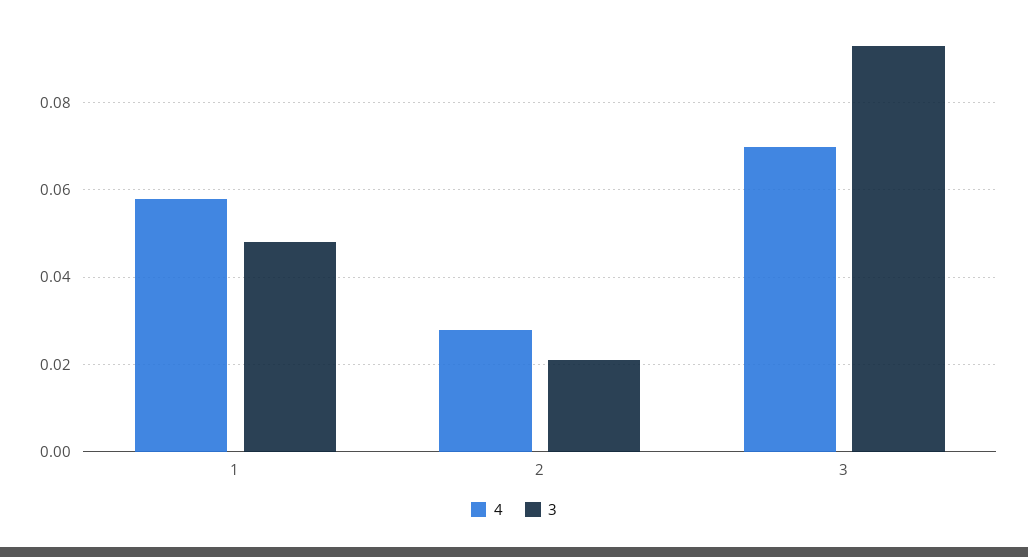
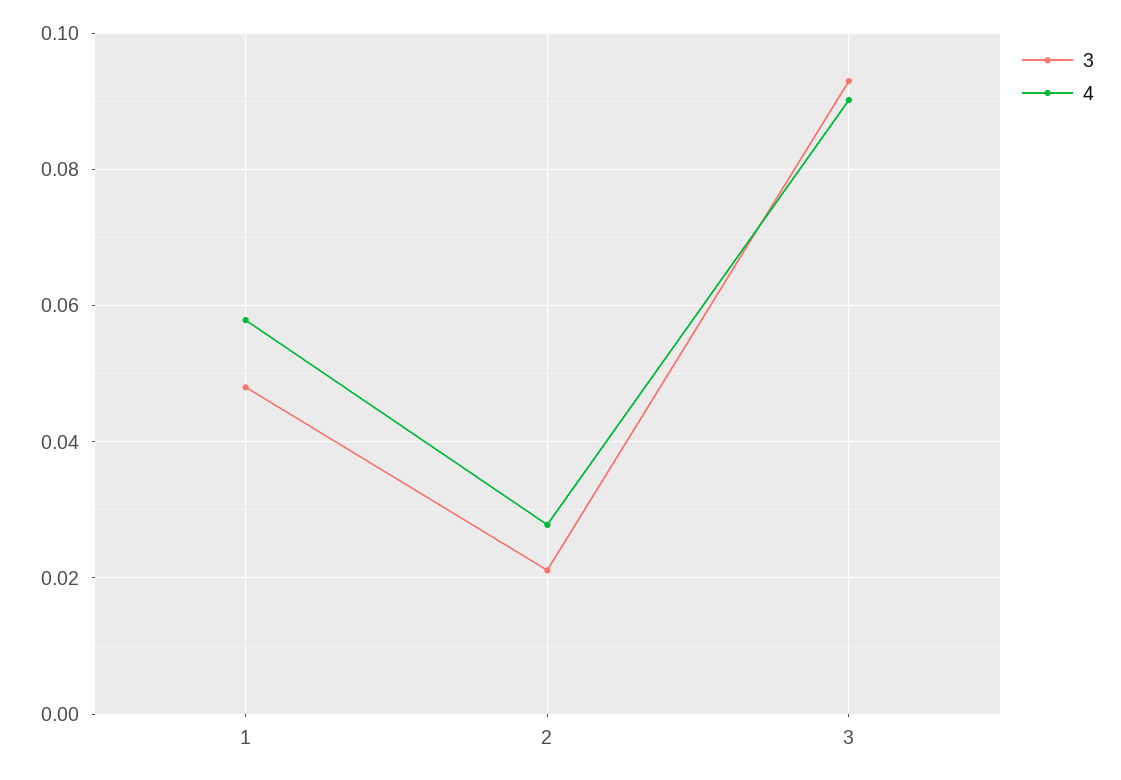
4, 3: 0.07 -> 0.09

